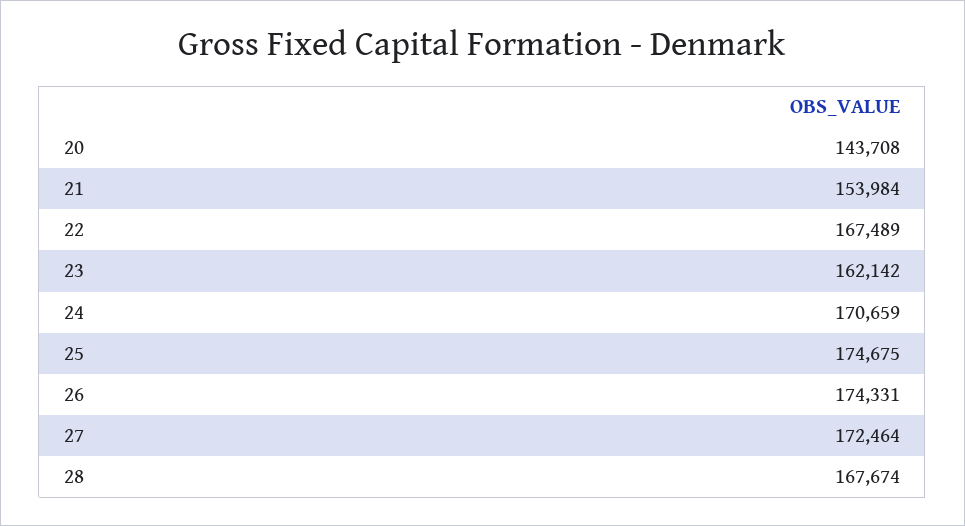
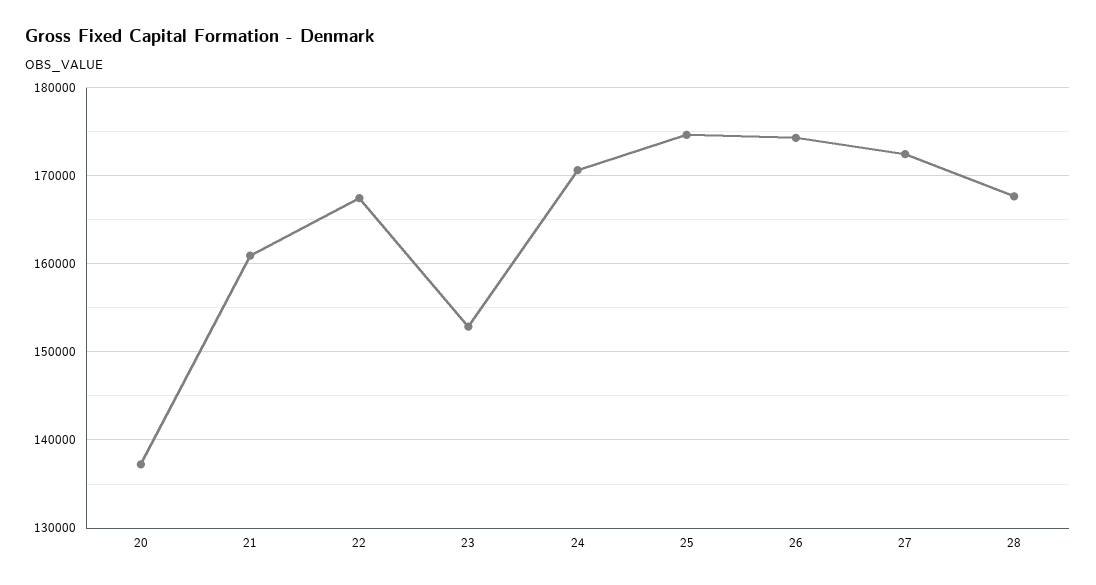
20: 143708 -> 137000
21: 153984 -> 161000
23: 162142 -> 153000

